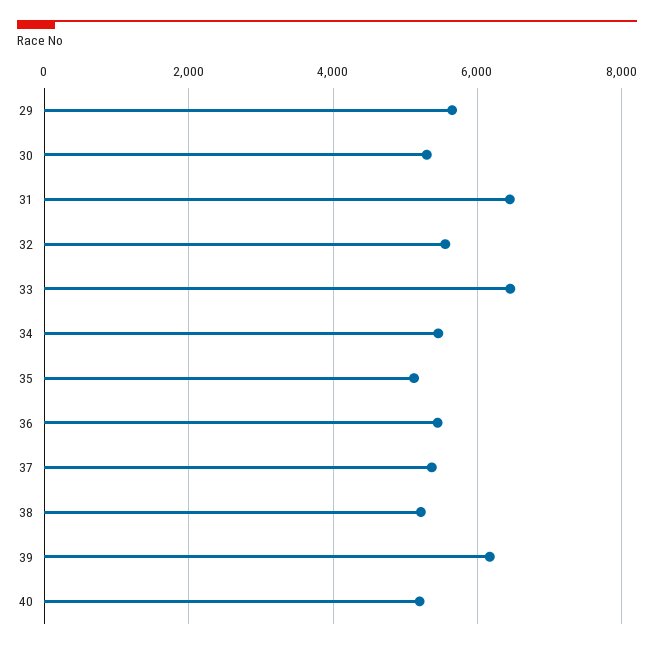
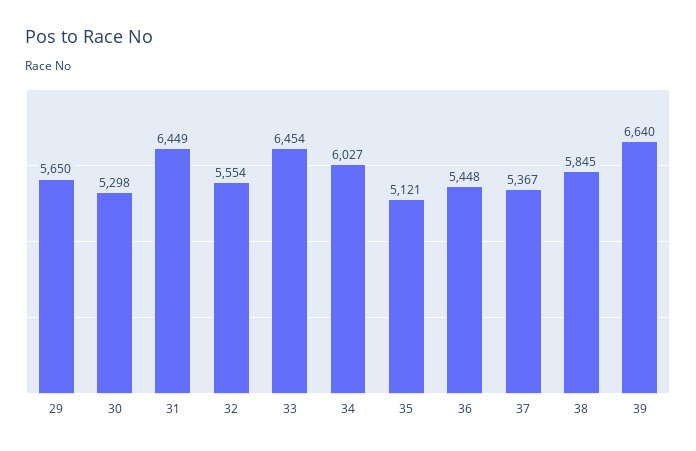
34: 5400 -> 6027
38: 5200 -> 5845
39: 6200 -> 6640
40: 5200 -> none

